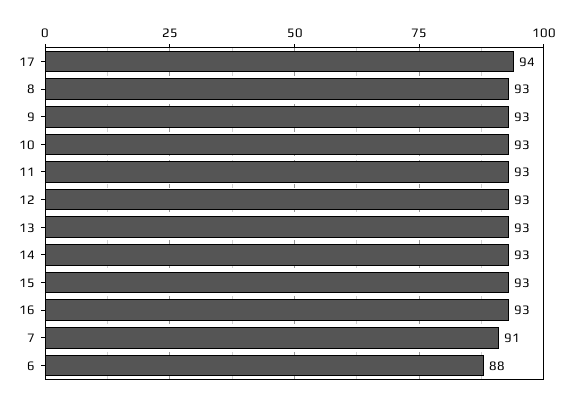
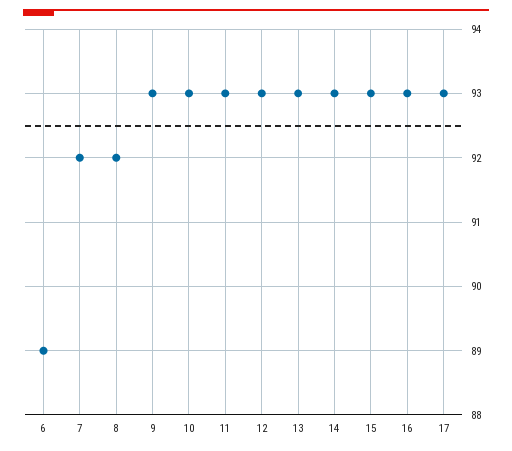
17: 94 -> 93
8: 93 -> 92
7: 91 -> 92
6: 88 -> 89

